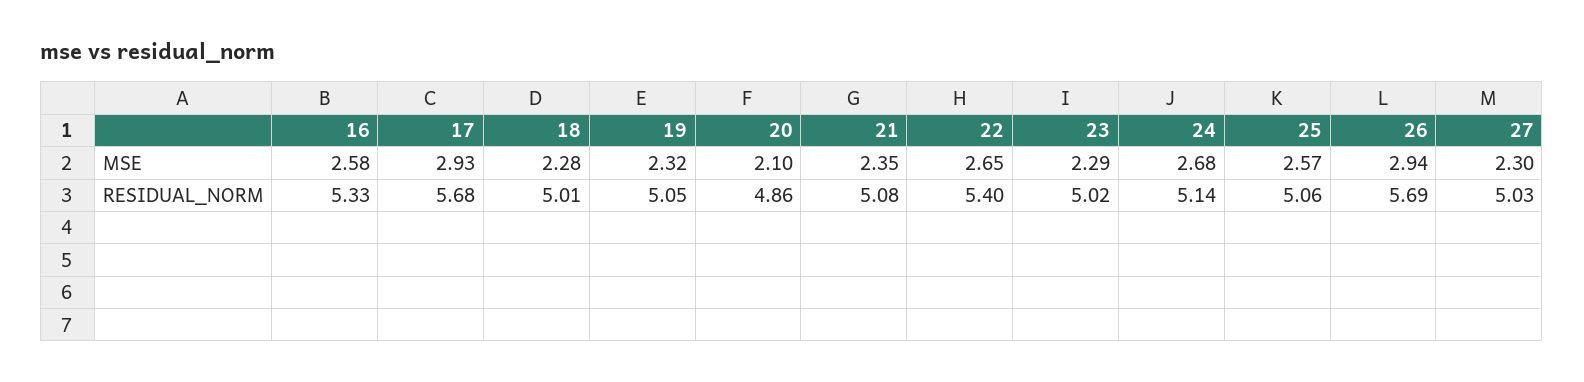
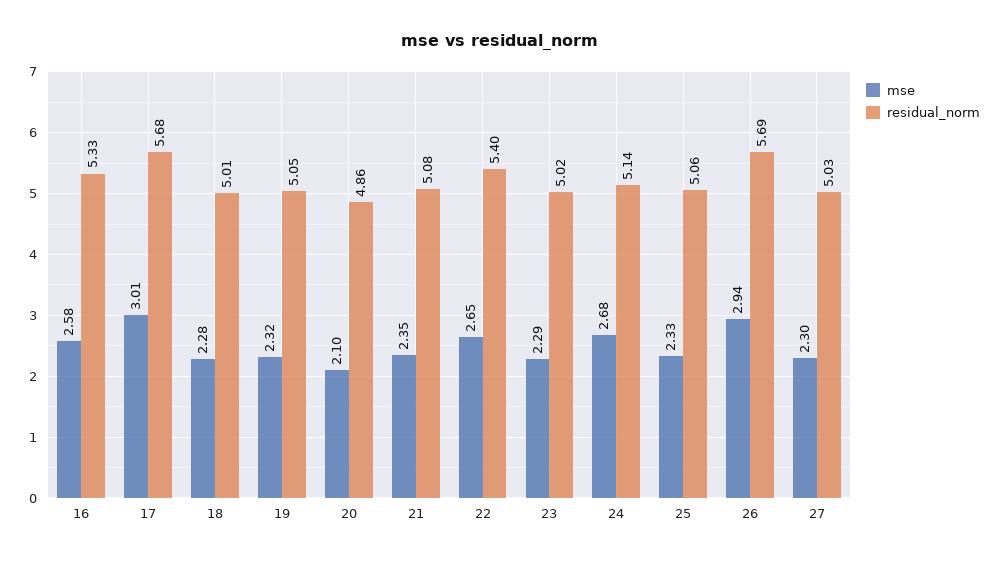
MSE, 17: 2.93 -> 3.01
MSE, 25: 2.57 -> 2.33

